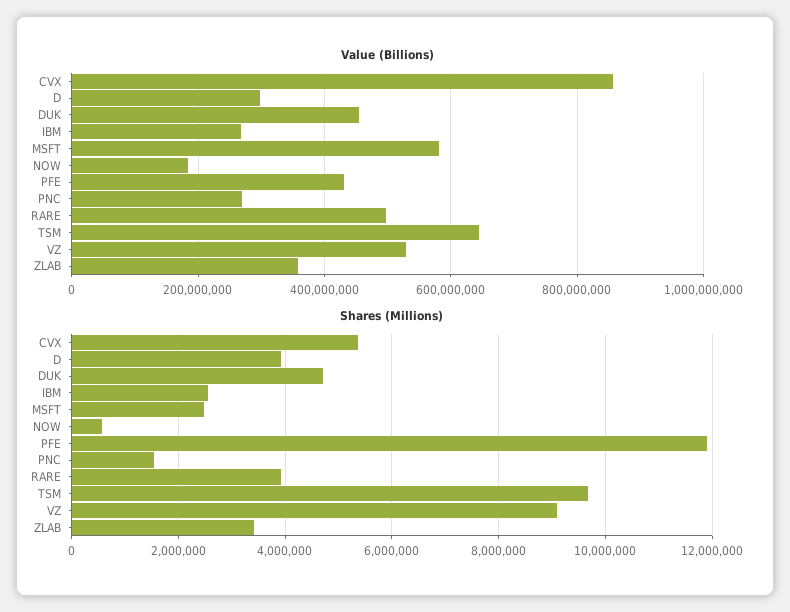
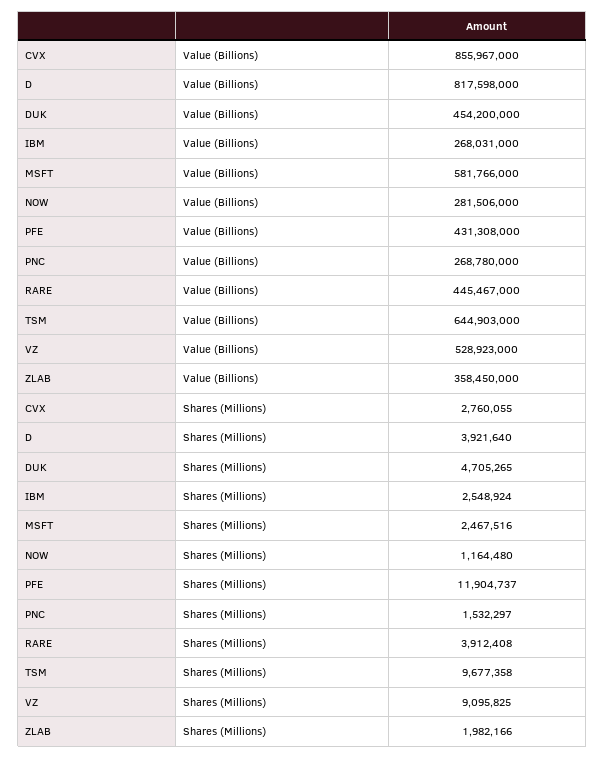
Value (Billions), D: 300000000 -> 817598000
Value (Billions), NOW: 180000000 -> 281506000
Value (Billions), RARE: 500000000 -> 445467000
Shares (Millions), CVX: 5400000 -> 2760055
Shares (Millions), NOW: 600000 -> 1164480
Shares (Millions), ZLAB: 3400000 -> 1982166

